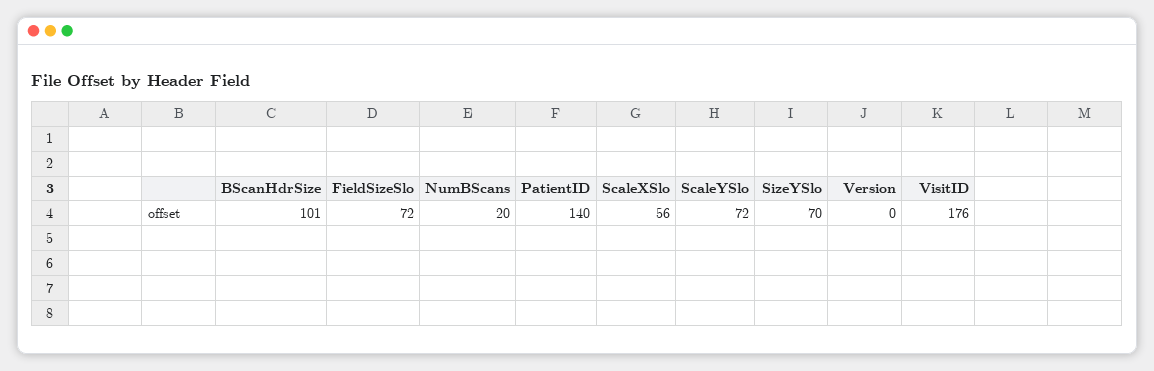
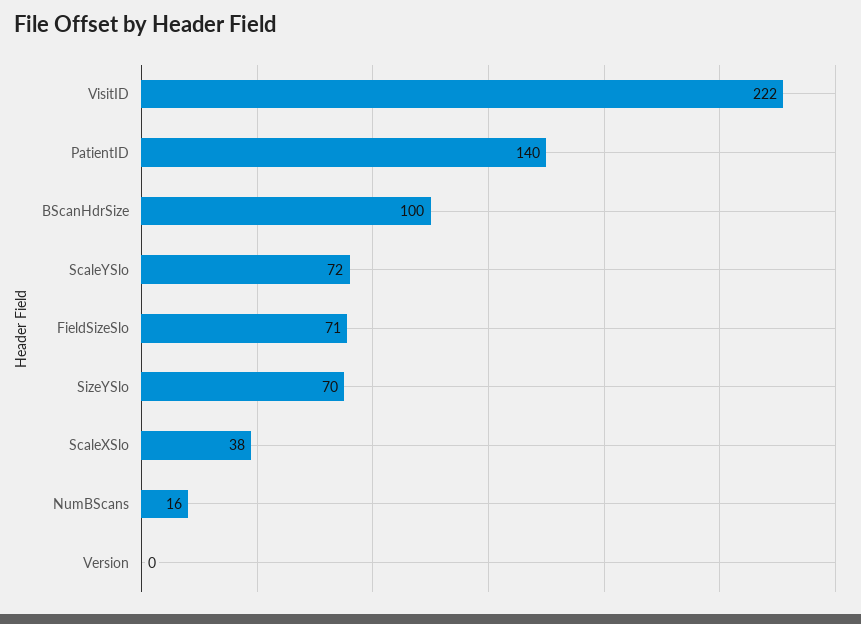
BScanHdrSize: 101 -> 100
FieldSizeSlo: 72 -> 71
NumBScans: 20 -> 16
ScaleXSlo: 56 -> 38
VisitID: 176 -> 222

